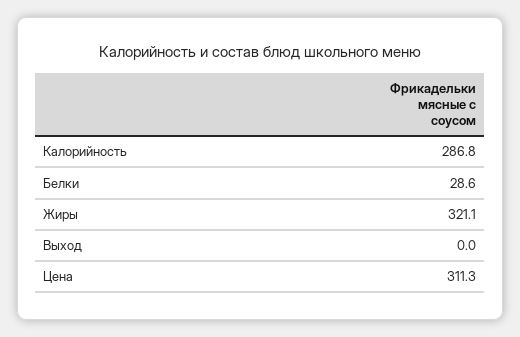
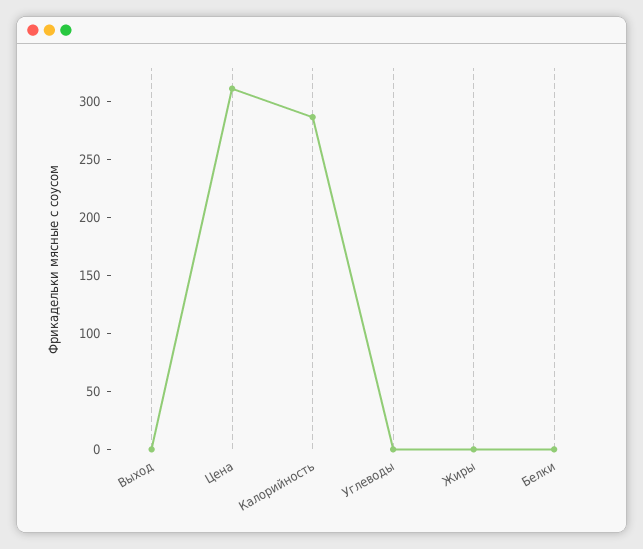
Белки: 28.6 -> 0
Жиры: 321.1 -> 0
Углеводы: none -> 0

